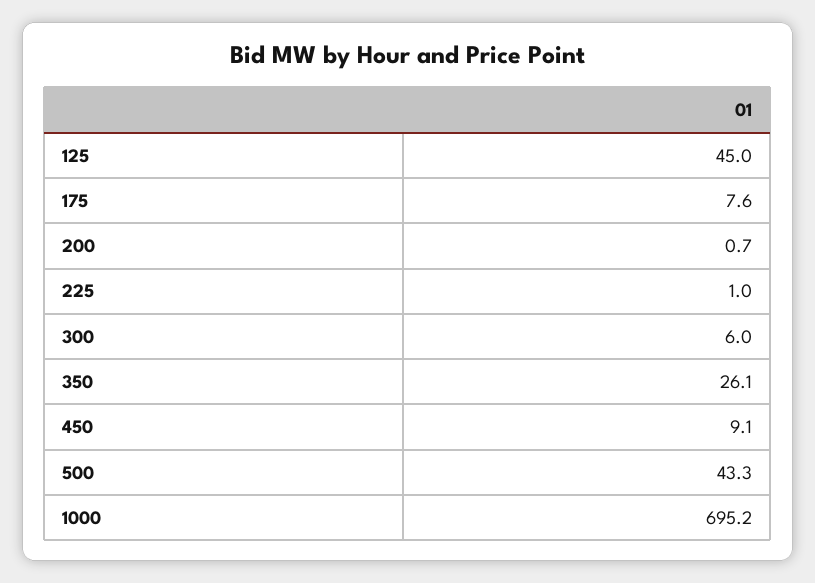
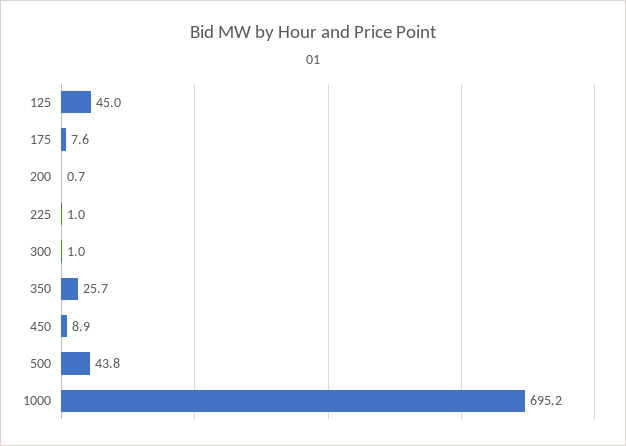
300: 6 -> 1
350: 26.1 -> 25.7
450: 9.1 -> 8.9
500: 43.3 -> 43.8

